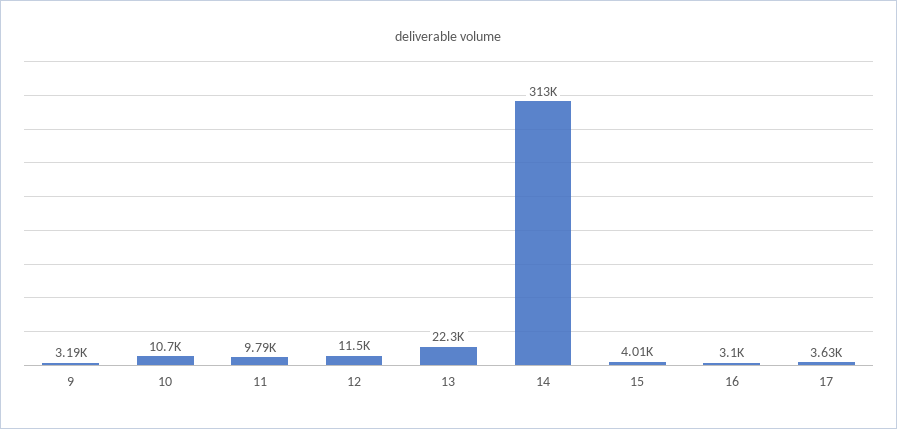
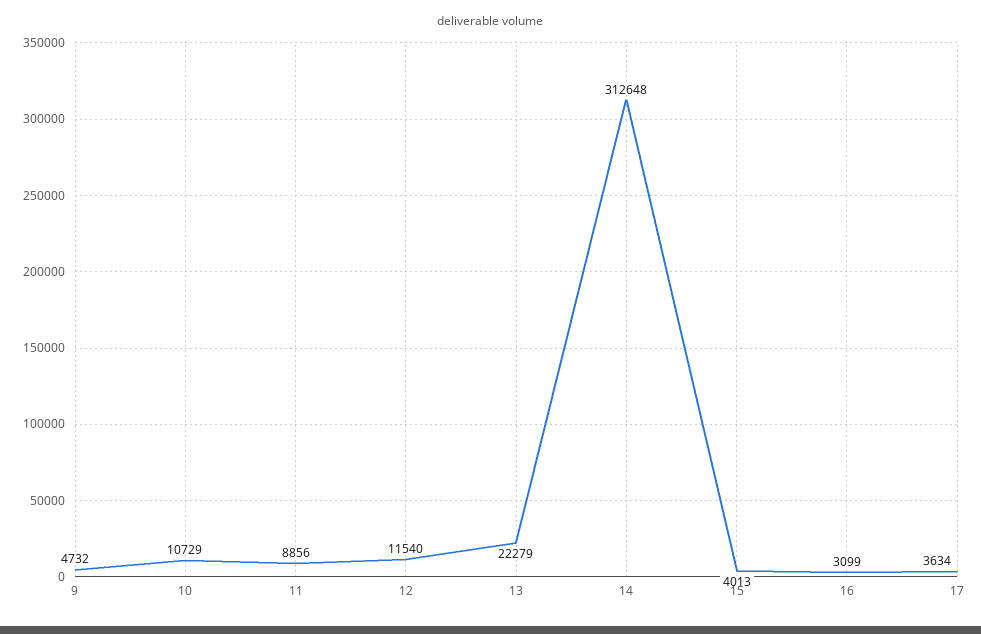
9: 3190 -> 4732
11: 9790 -> 8856

